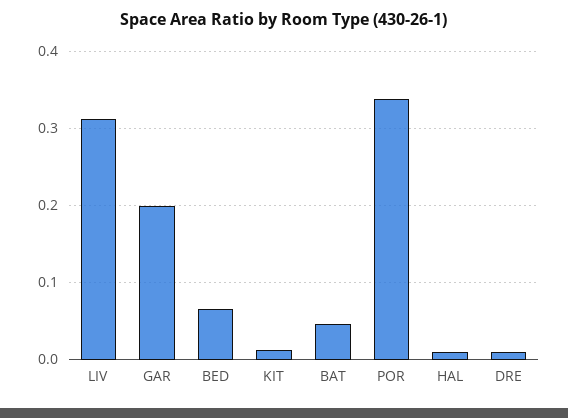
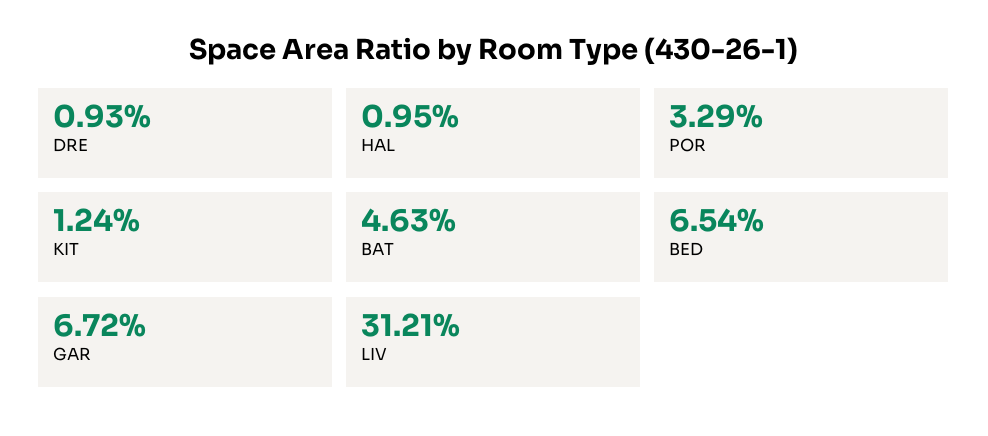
GAR: 0.2 -> 0.0672
POR: 0.34 -> 0.0329

